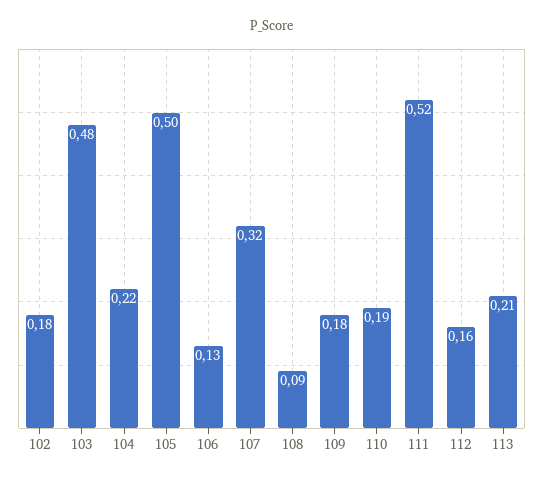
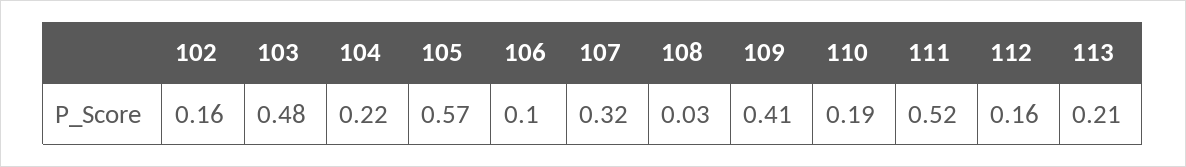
102: 0.18 -> 0.16
105: 0.5 -> 0.57
106: 0.13 -> 0.1
108: 0.09 -> 0.03
109: 0.18 -> 0.41

